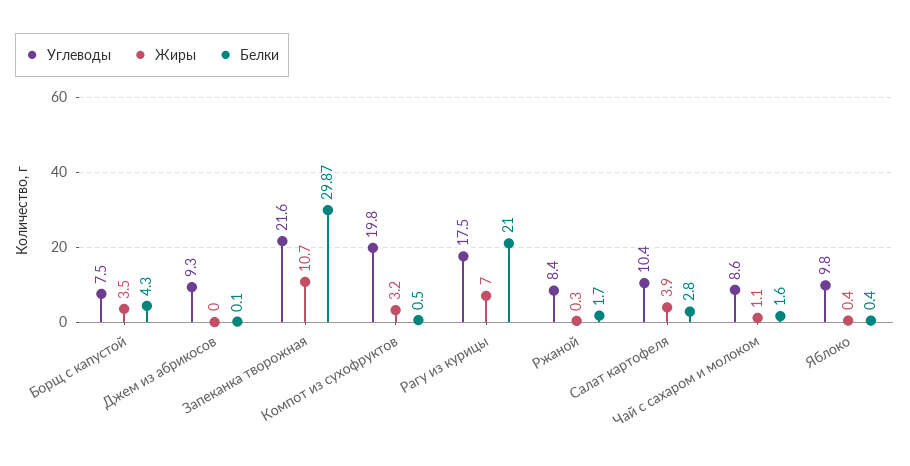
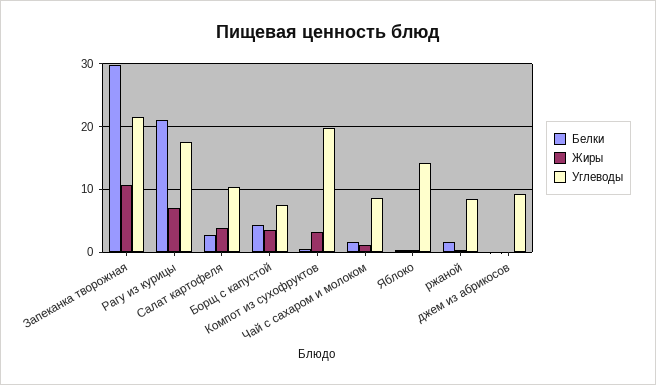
Углеводы, Яблоко: 9.8 -> 14

